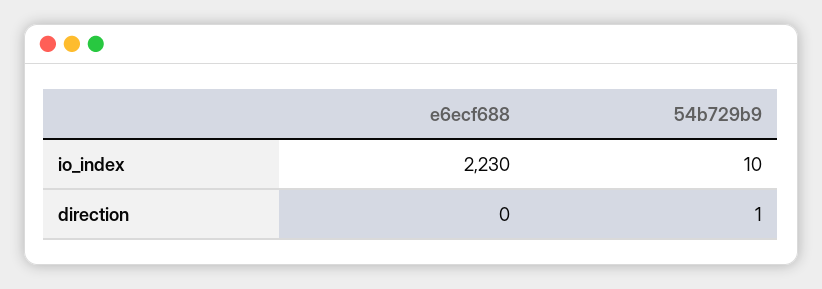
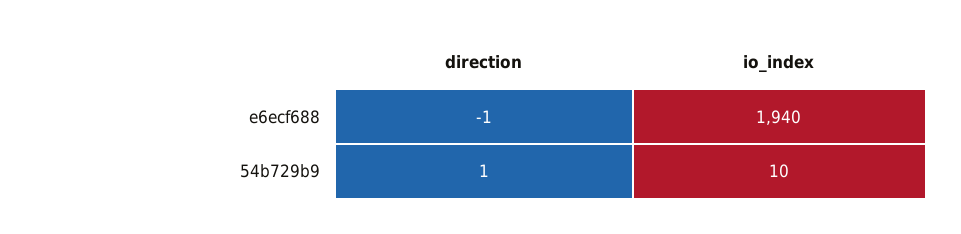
e6ecf688, io_index: 2230 -> 1940
e6ecf688, direction: 0 -> -1

